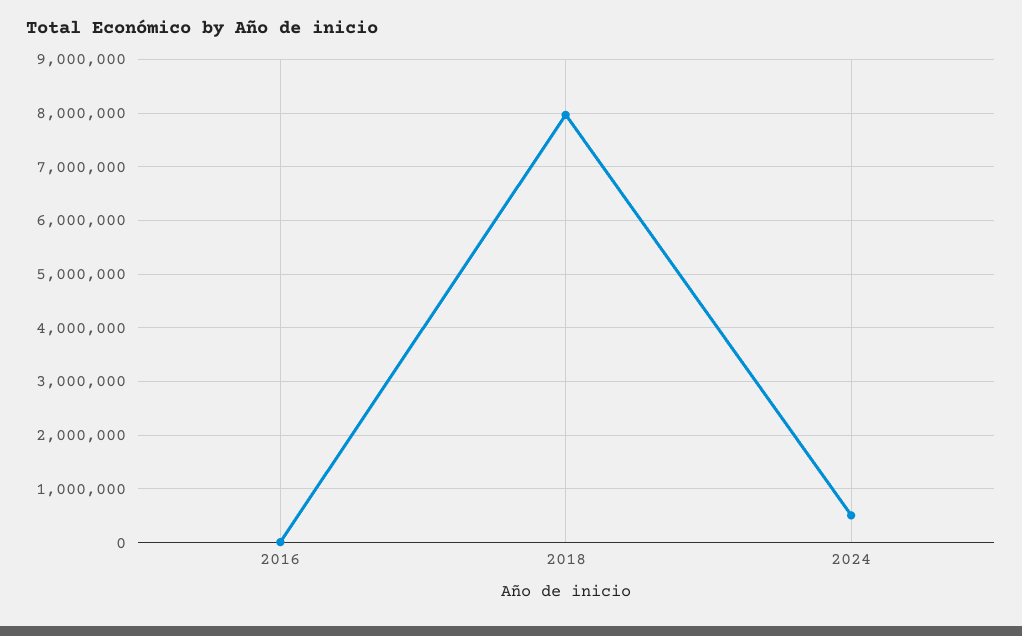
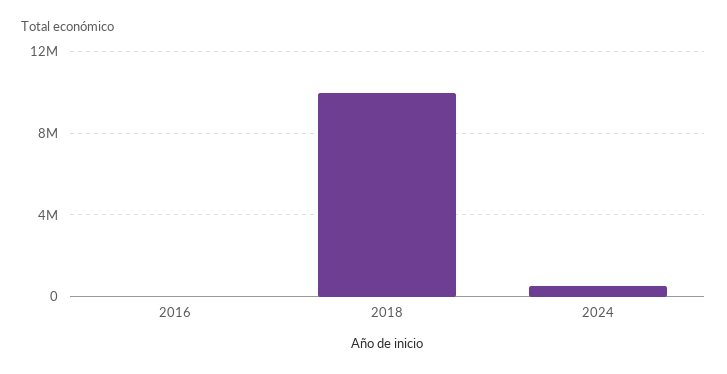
2018: 8000000 -> 10000000

